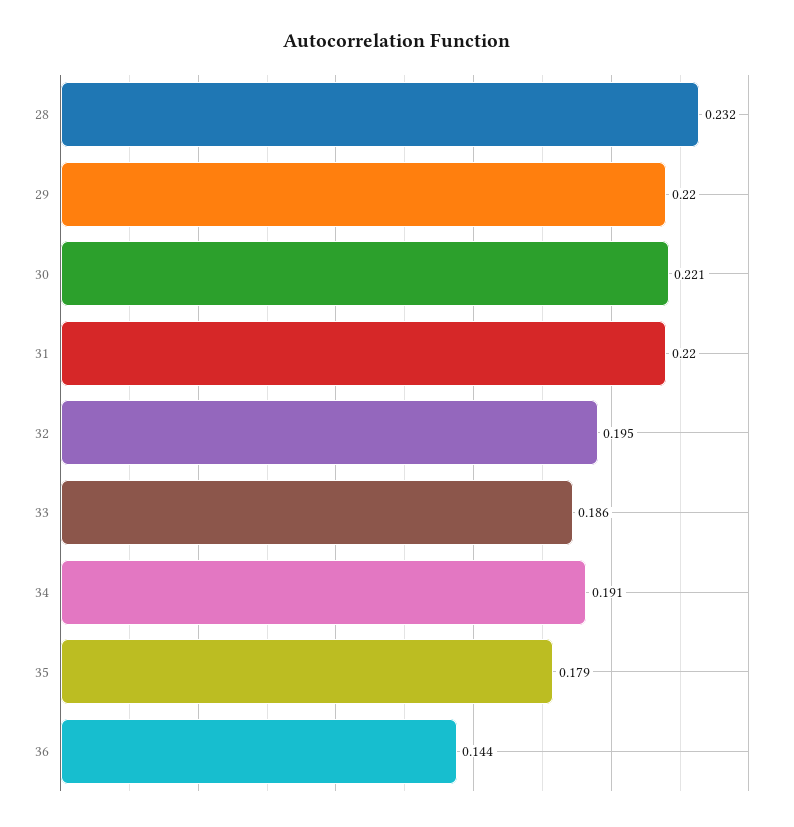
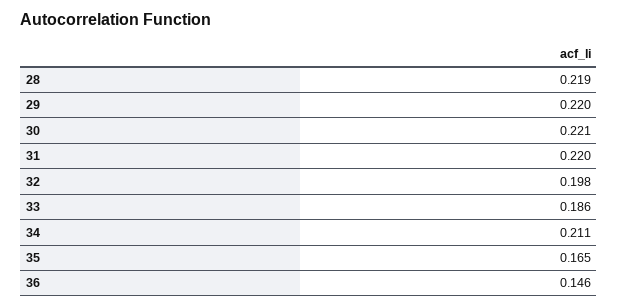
28: 0.232 -> 0.219
32: 0.195 -> 0.198
34: 0.191 -> 0.211
35: 0.179 -> 0.165
36: 0.144 -> 0.146

